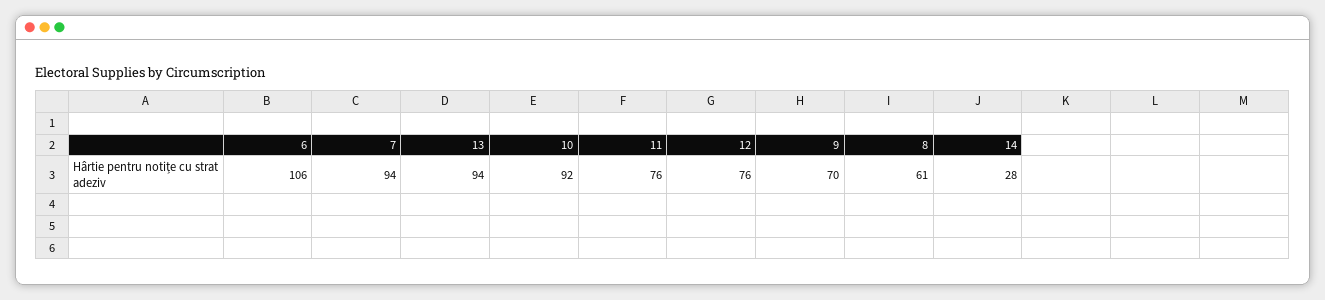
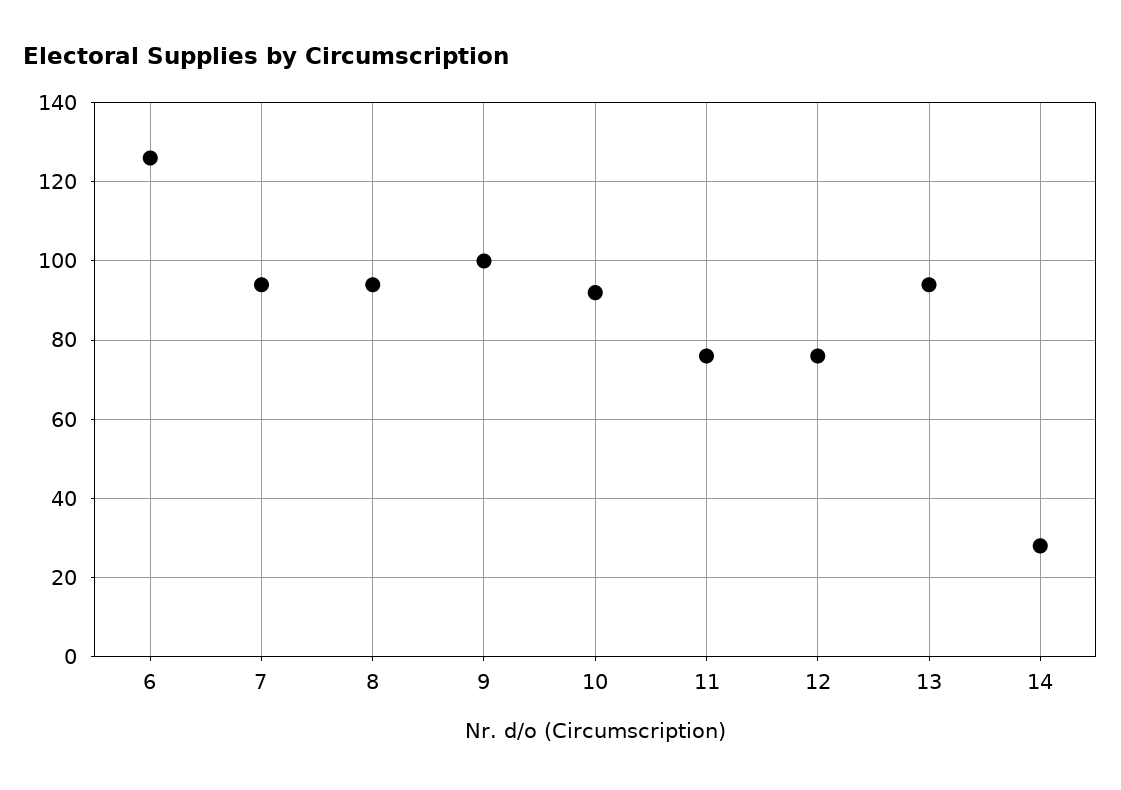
6: 106 -> 125
9: 70 -> 100
8: 61 -> 95

